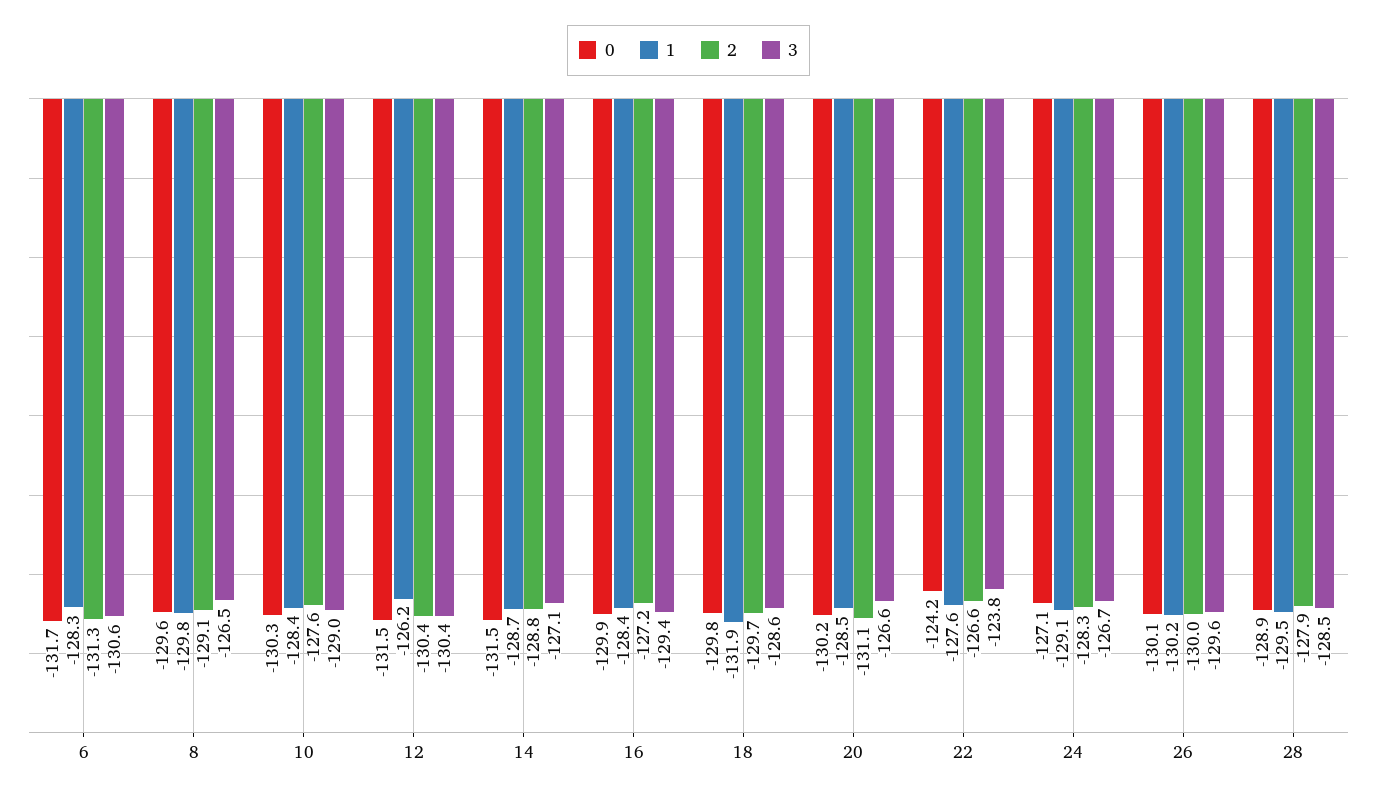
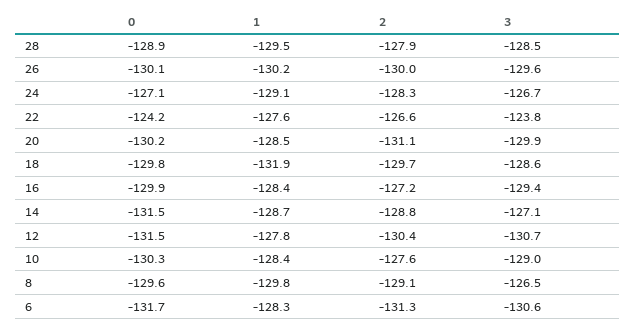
1, 12: -126.2 -> -127.8
3, 12: -130.4 -> -130.7
3, 20: -126.6 -> -129.9

